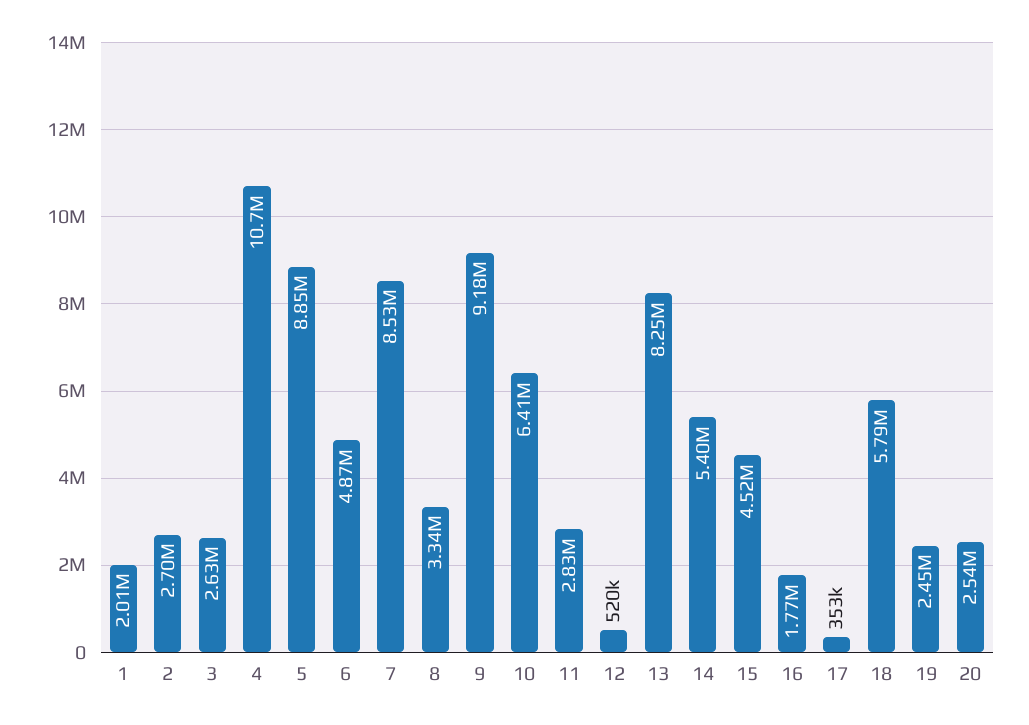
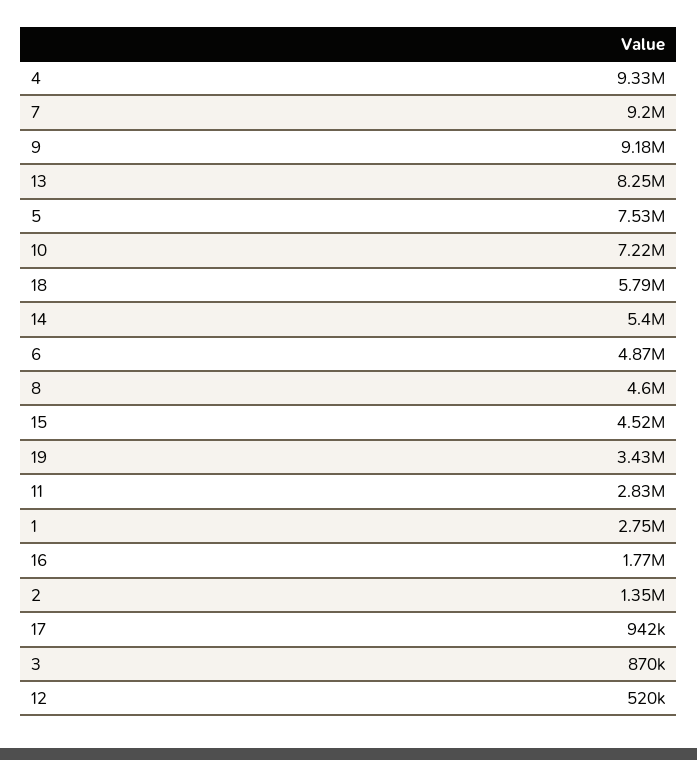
1: 2010000 -> 2750000
2: 2700000 -> 1350000
3: 2630000 -> 870000
4: 10700000 -> 9330000
5: 8850000 -> 7530000
7: 8530000 -> 9200000
8: 3340000 -> 4600000
10: 6410000 -> 7220000
17: 353000 -> 942000
19: 2450000 -> 3430000
20: 2540000 -> none

